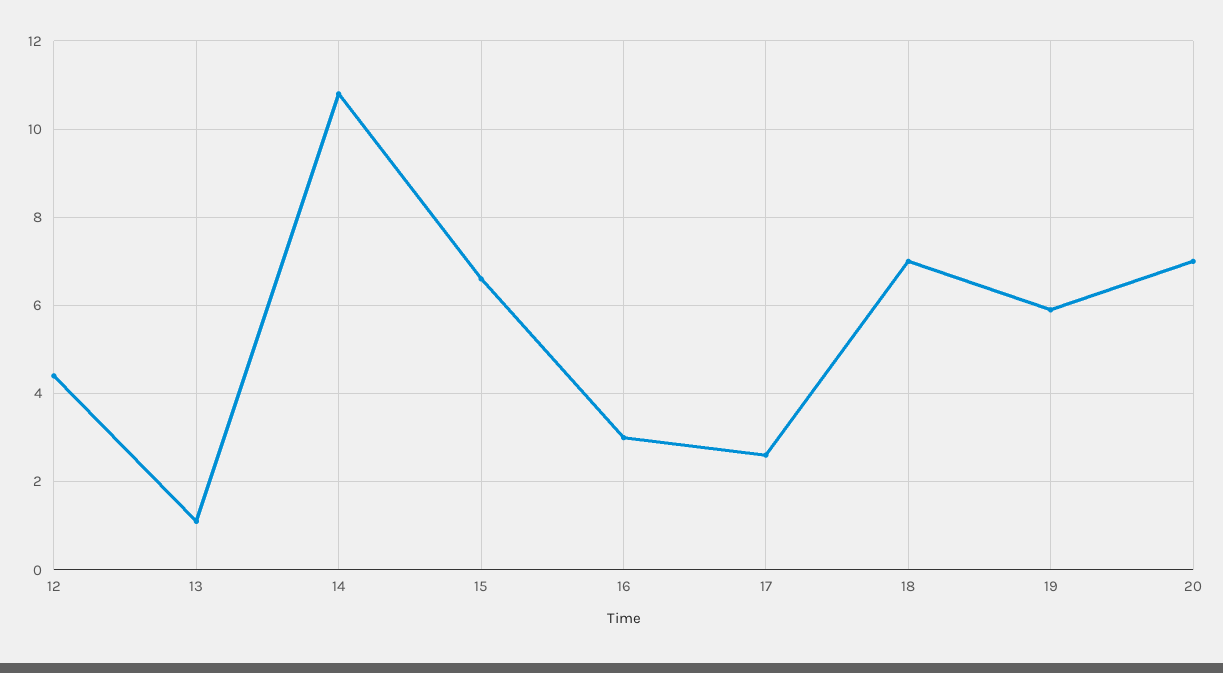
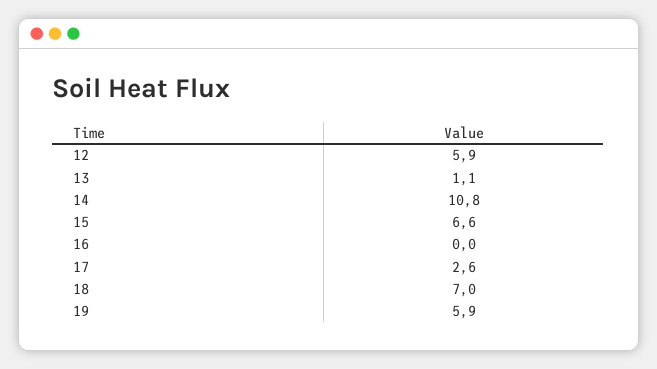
12: 4.5 -> 5.9
16: 3 -> 0
20: 7 -> none

